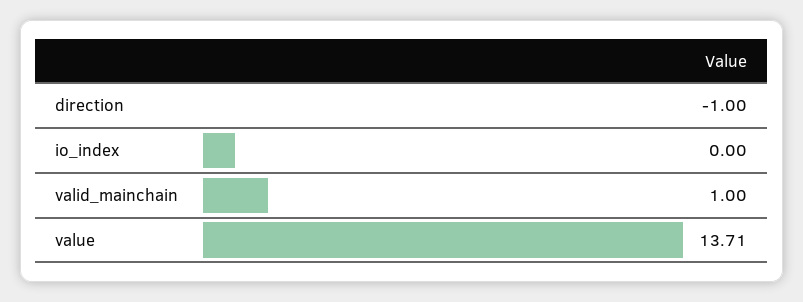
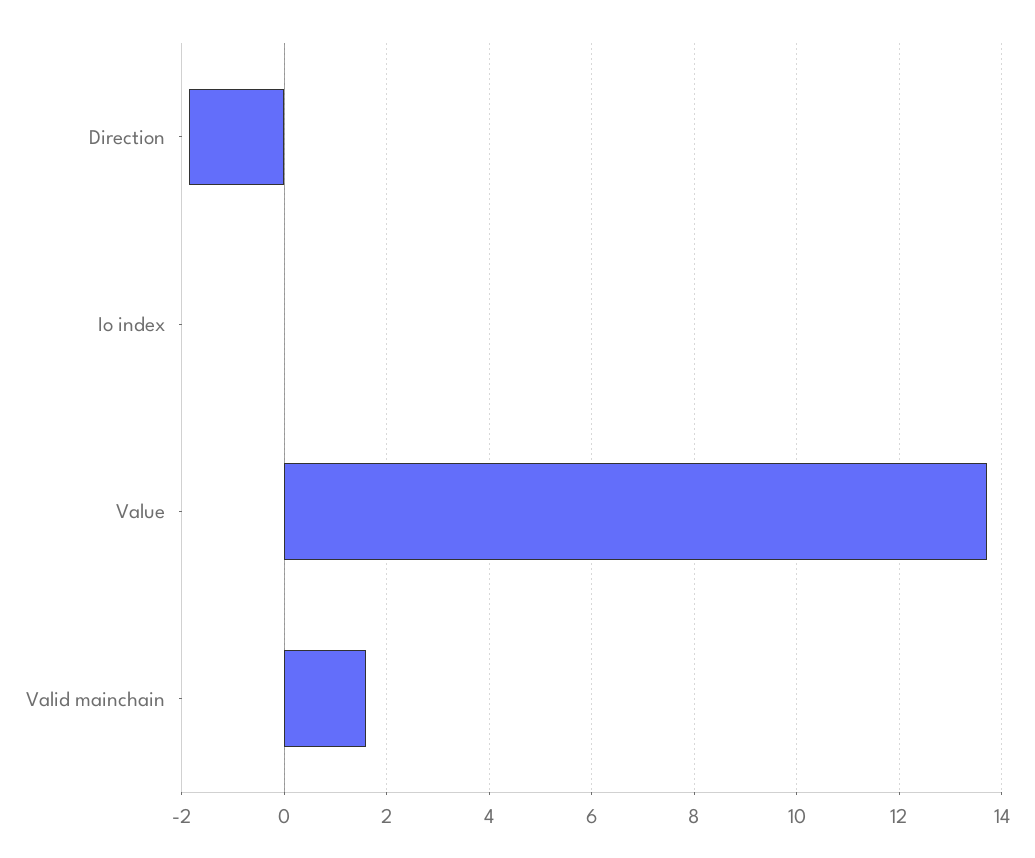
direction: -1 -> -1.8
valid_mainchain: 1 -> 1.6

